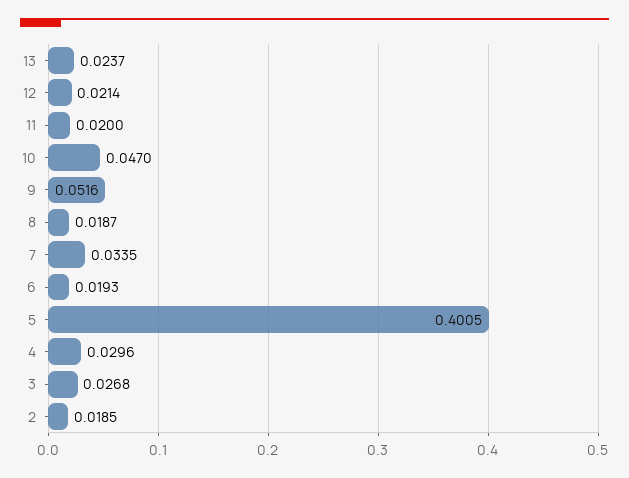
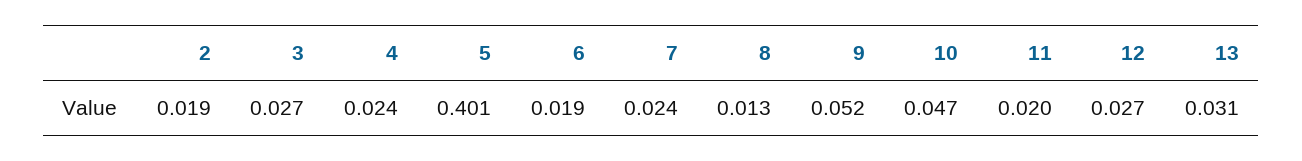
13: 0.0237 -> 0.031
12: 0.0214 -> 0.027
8: 0.0187 -> 0.013
7: 0.0335 -> 0.024
4: 0.0296 -> 0.024

